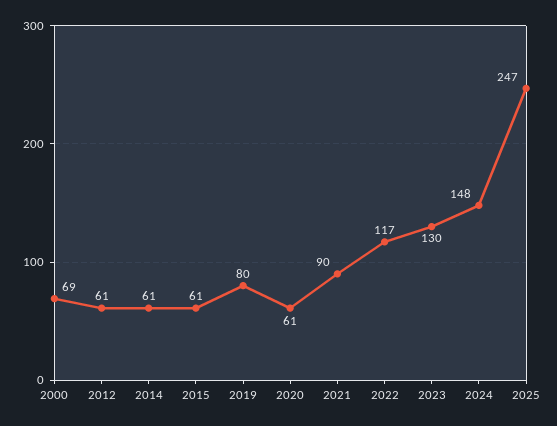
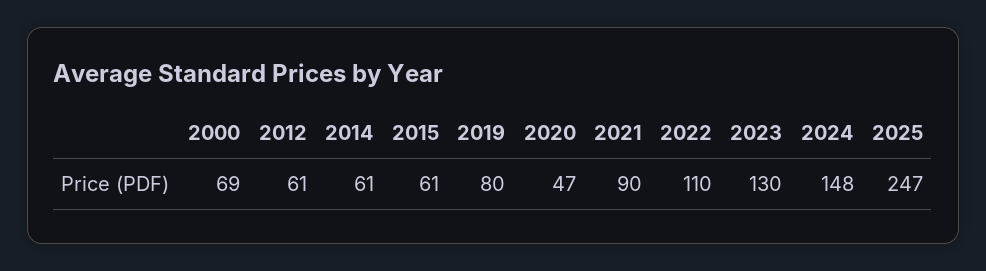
2020: 61 -> 47
2022: 117 -> 110

